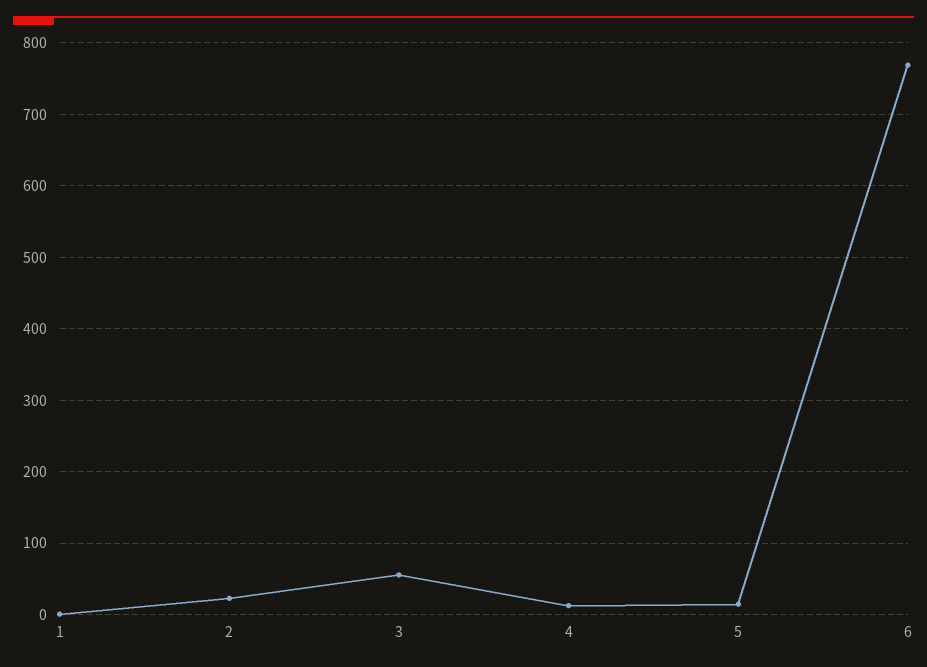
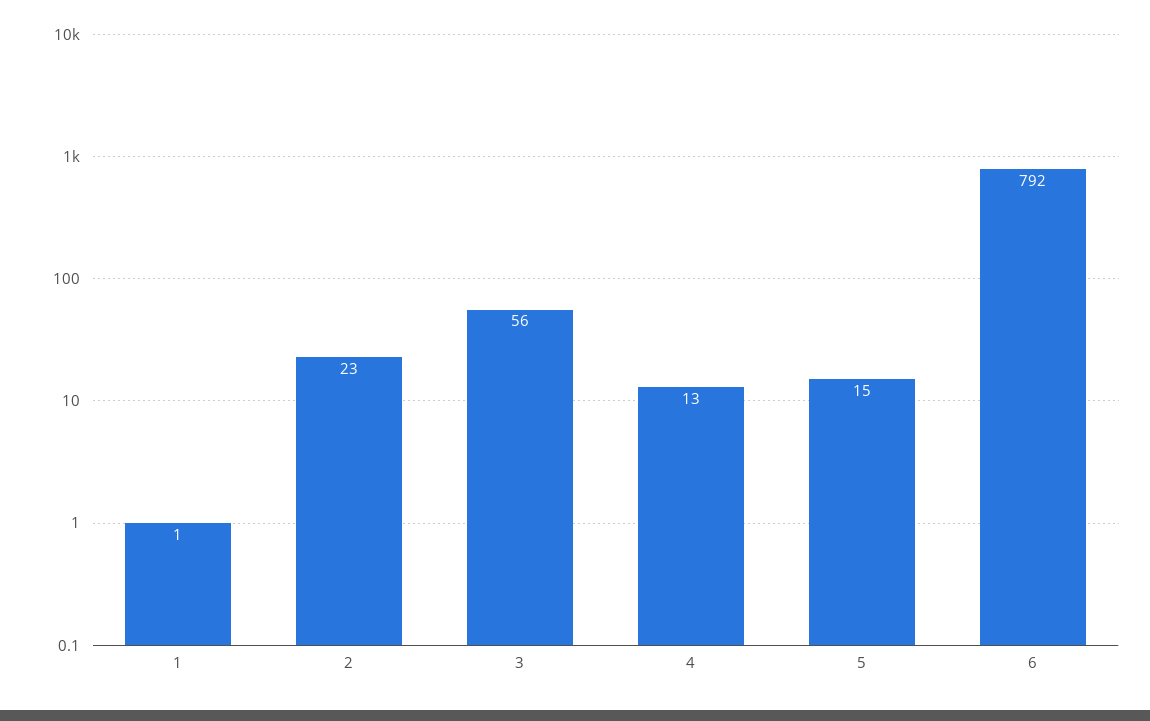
6: 770 -> 792

